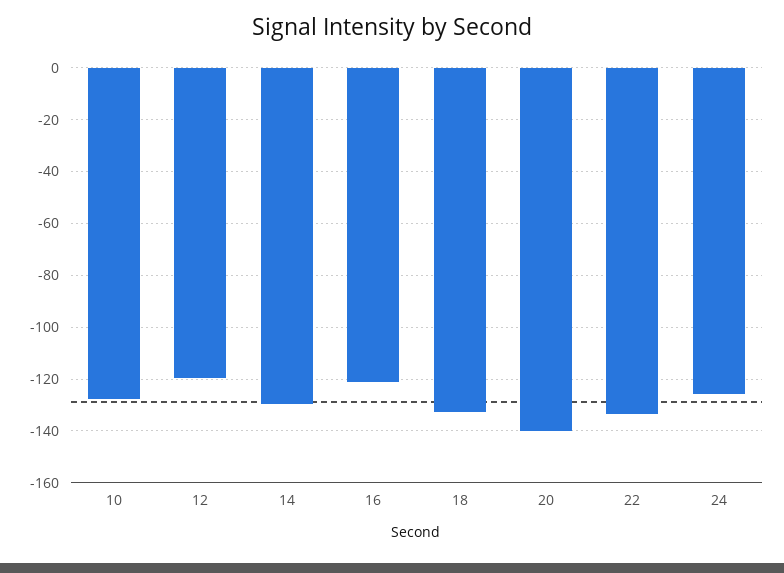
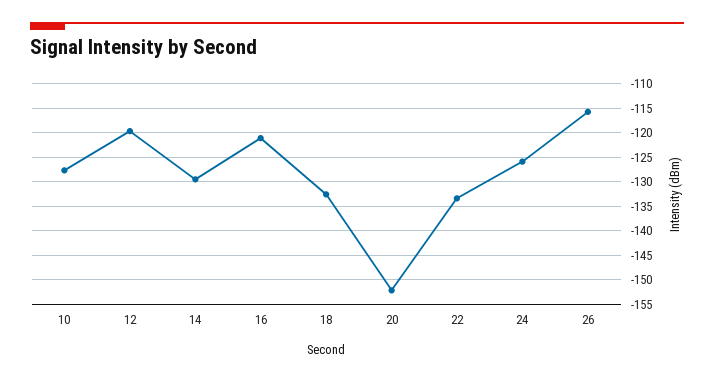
20: -140 -> -152.5
26: none -> -115

